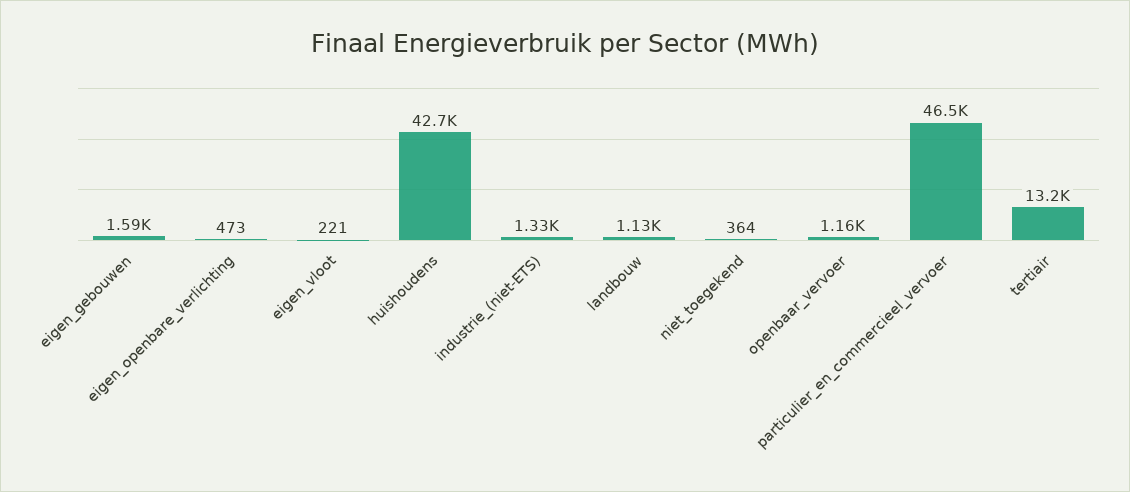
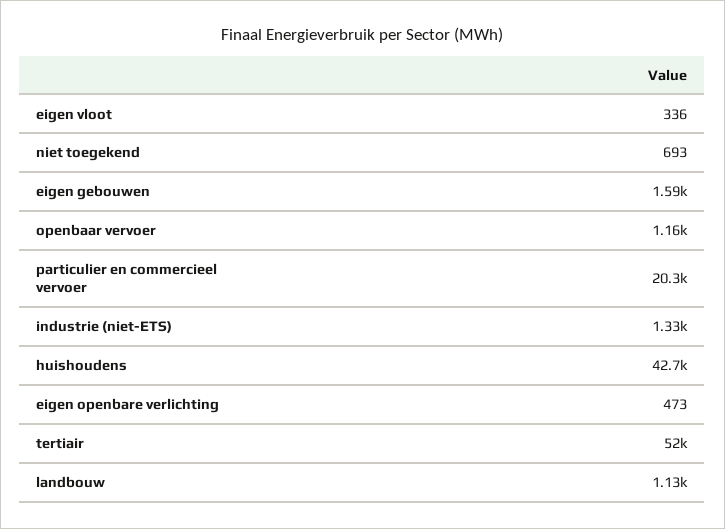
eigen_vloot: 221 -> 336
niet_toegekend: 364 -> 693
particulier_en_commercieel_vervoer: 46500 -> 20300
tertiair: 13200 -> 52000

